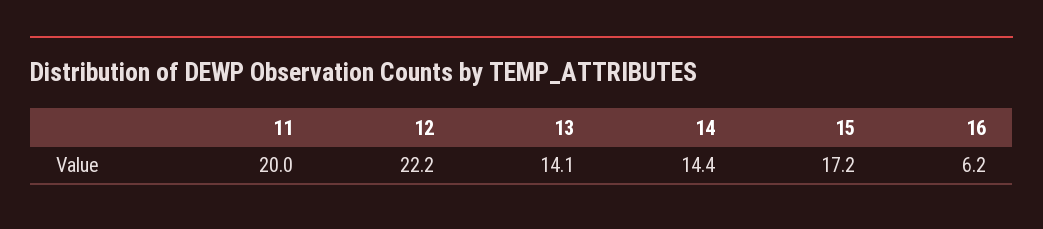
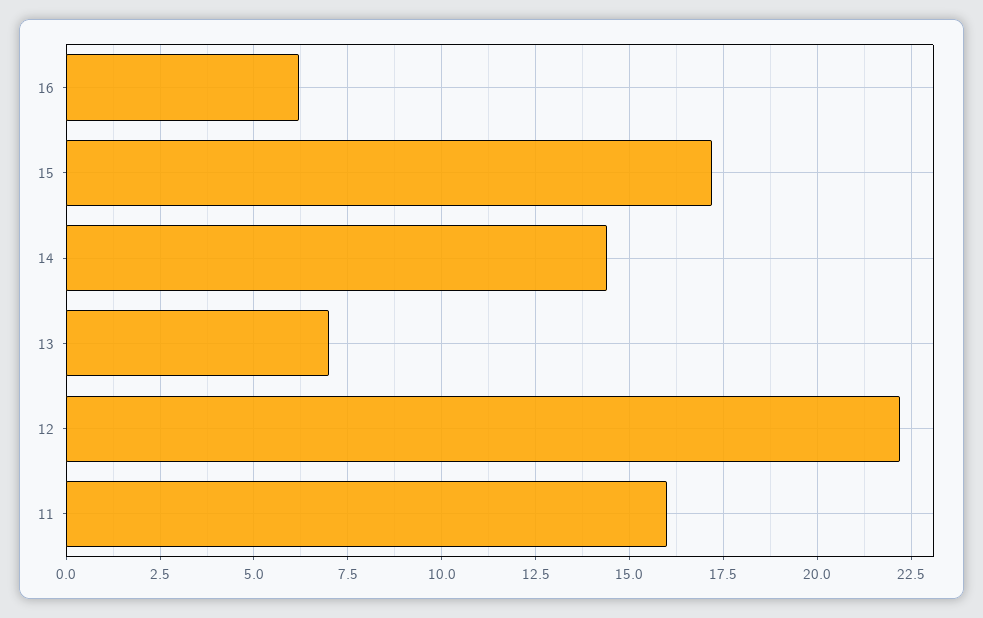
11: 20 -> 16
13: 14.1 -> 7

